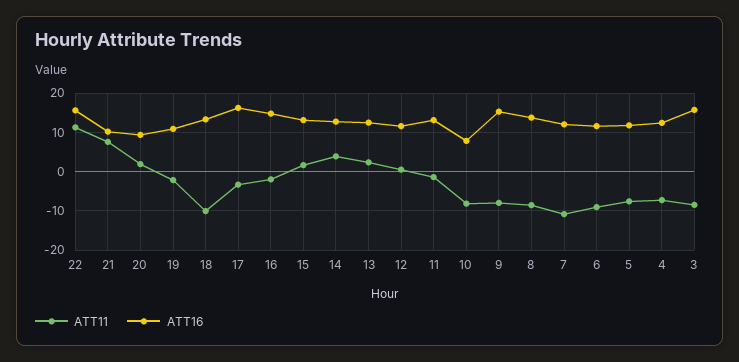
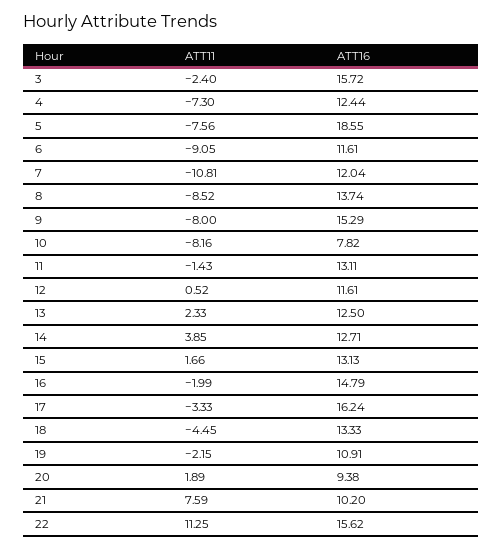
ATT11, 18: -10 -> -4.45
ATT16, 5: 12 -> 18.55
ATT11, 3: -8 -> -2.4

